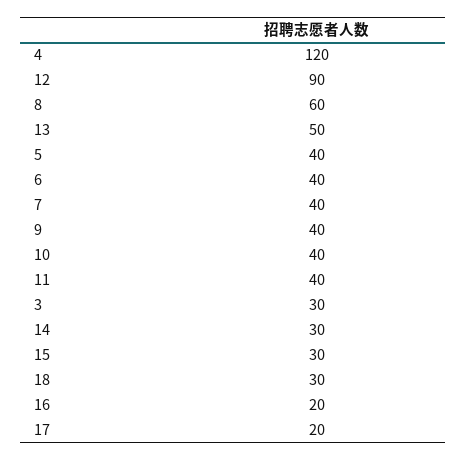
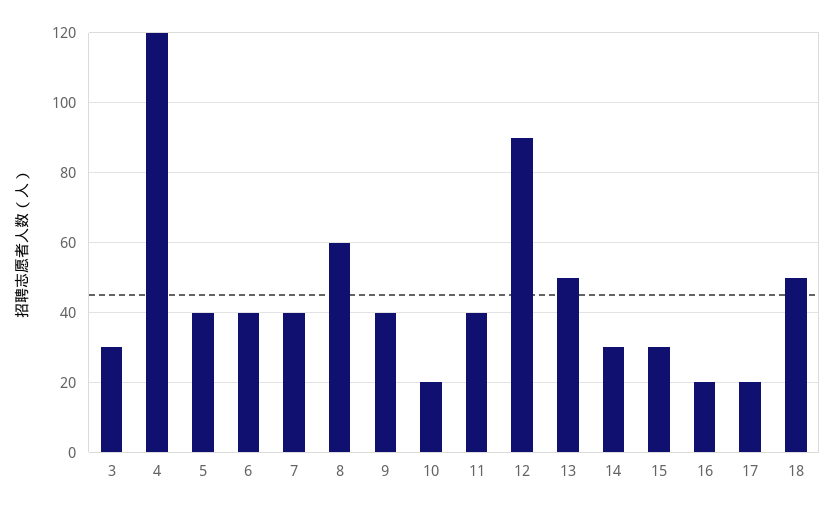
10: 40 -> 20
18: 30 -> 50

